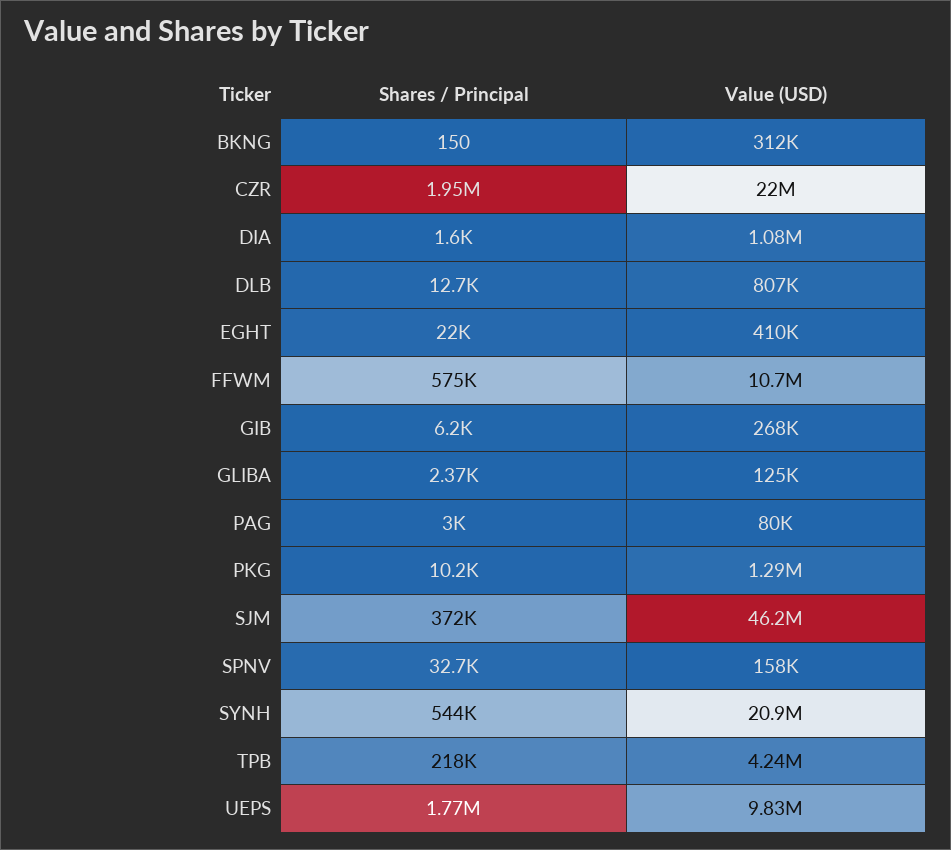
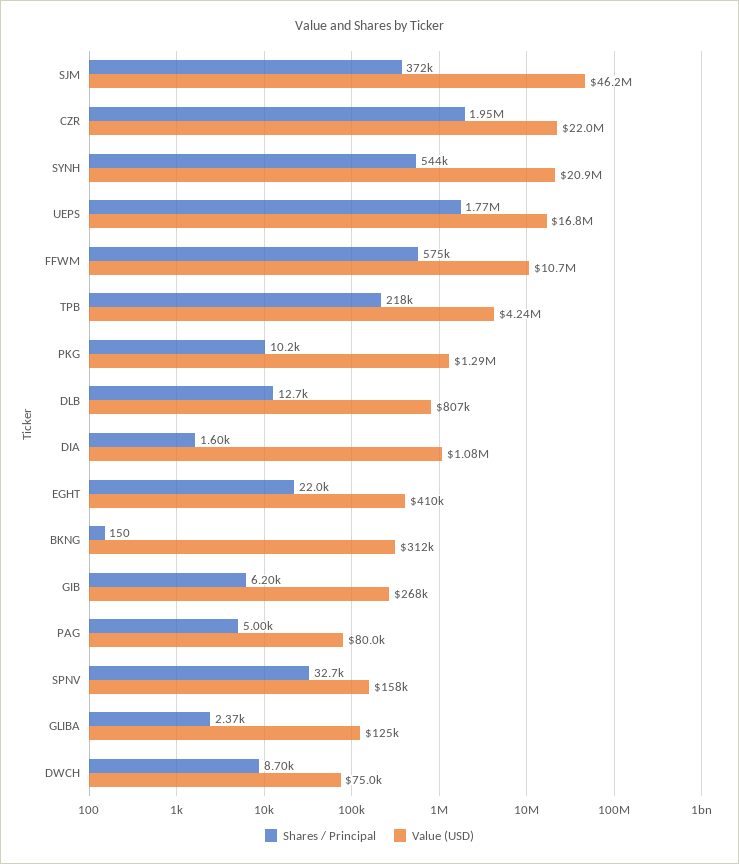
Shares / Principal, PAG: 3000 -> 5000
Value (USD), UEPS: 9830000 -> 16800000
Shares / Principal, DWCH: none -> 8700
Value (USD), DWCH: none -> 75000

